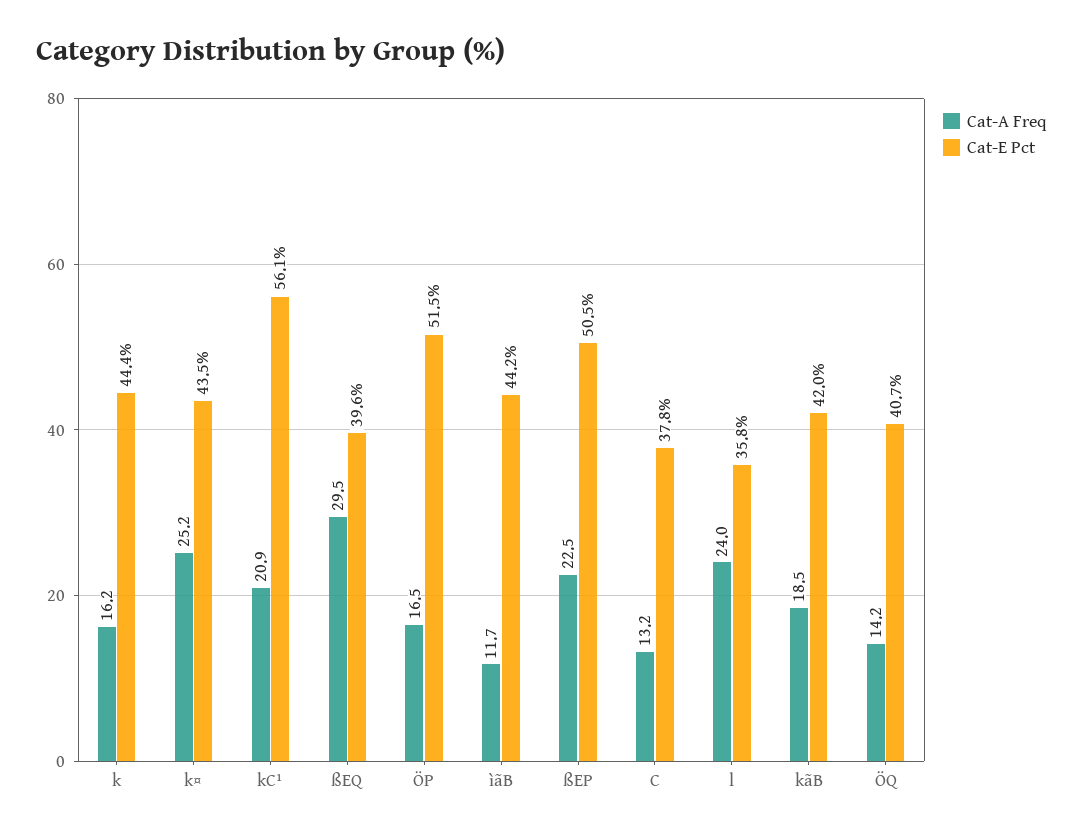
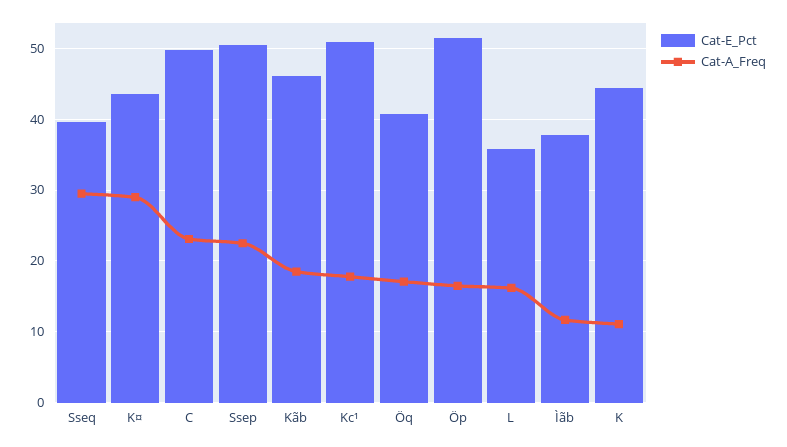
Cat-A Freq, k: 16.2 -> 11
Cat-A Freq, k¤: 25.2 -> 29
Cat-A Freq, kC¹: 20.9 -> 18
Cat-E Pct, kC¹: 56.1 -> 51
Cat-E Pct, ìãB: 44.2 -> 38
Cat-A Freq, C: 13.2 -> 23
Cat-E Pct, C: 37.8 -> 50
Cat-A Freq, l: 24 -> 16
Cat-E Pct, kãB: 42 -> 46
Cat-A Freq, ÖQ: 14.2 -> 17

